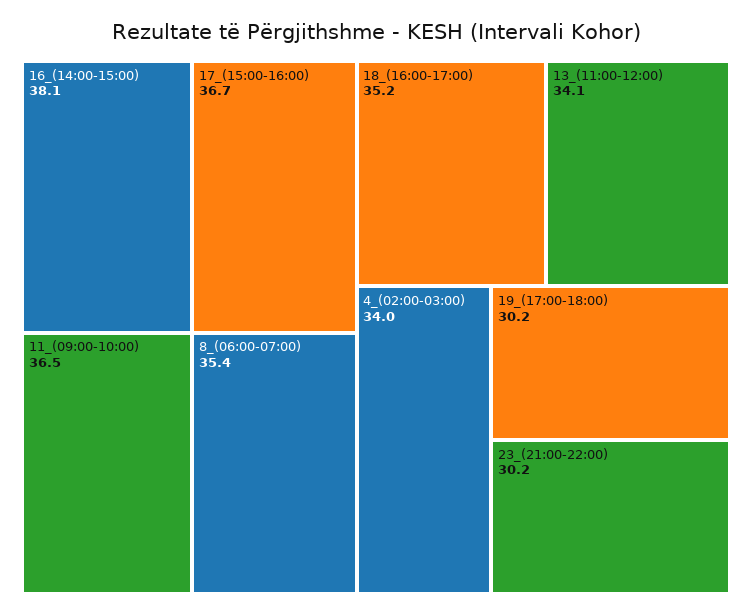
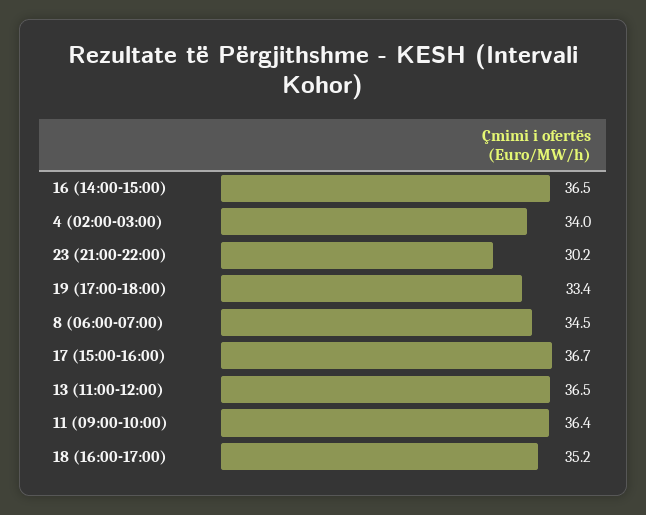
16_(14:00-15:00): 38.1 -> 36.5
11_(09:00-10:00): 36.5 -> 36.4
8_(06:00-07:00): 35.4 -> 34.5
13_(11:00-12:00): 34.1 -> 36.5
19_(17:00-18:00): 30.2 -> 33.4

